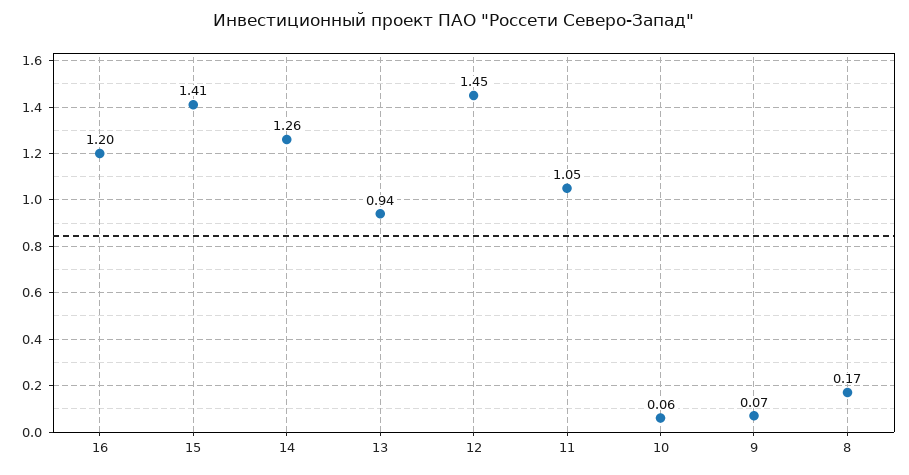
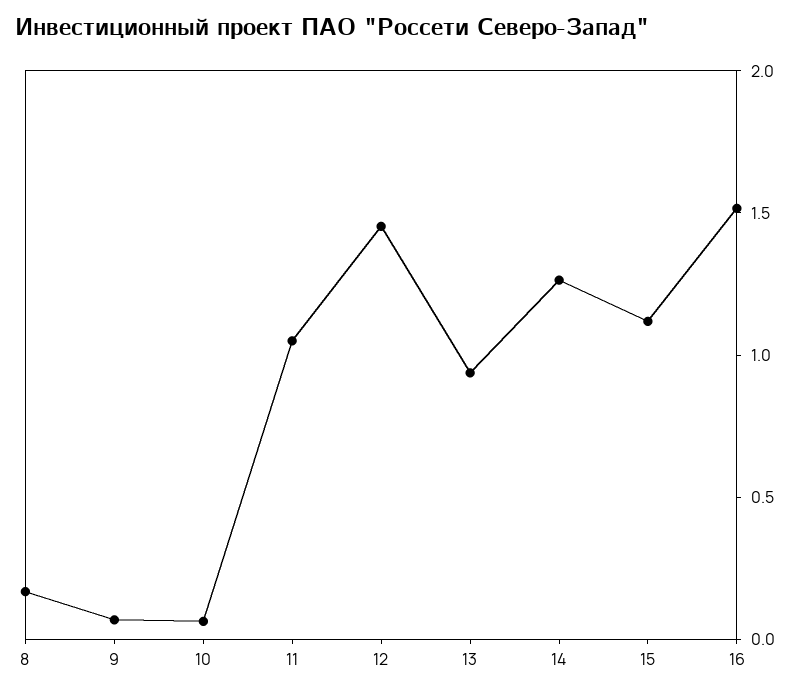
16: 1.2 -> 1.5
15: 1.41 -> 1.1

